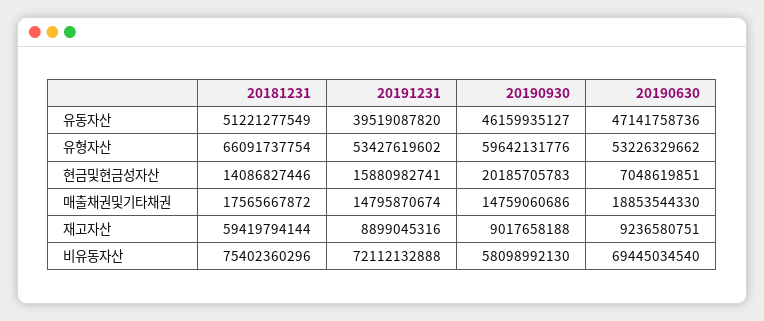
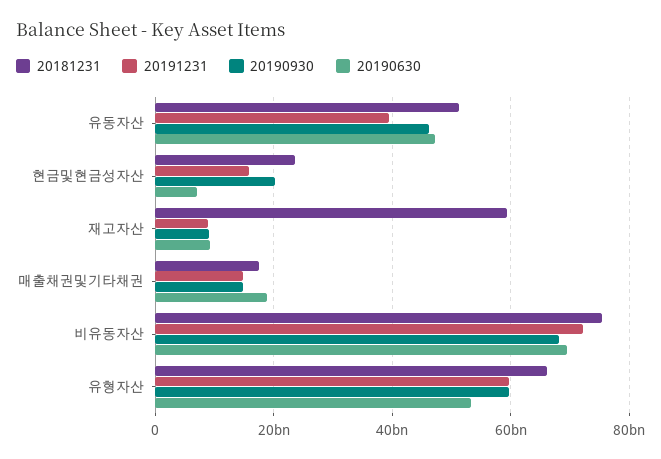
20191231, 유형자산: 53427619602 -> 60000000000
20181231, 현금및현금성자산: 14086827446 -> 24000000000
20190930, 비유동자산: 58098992130 -> 68000000000

